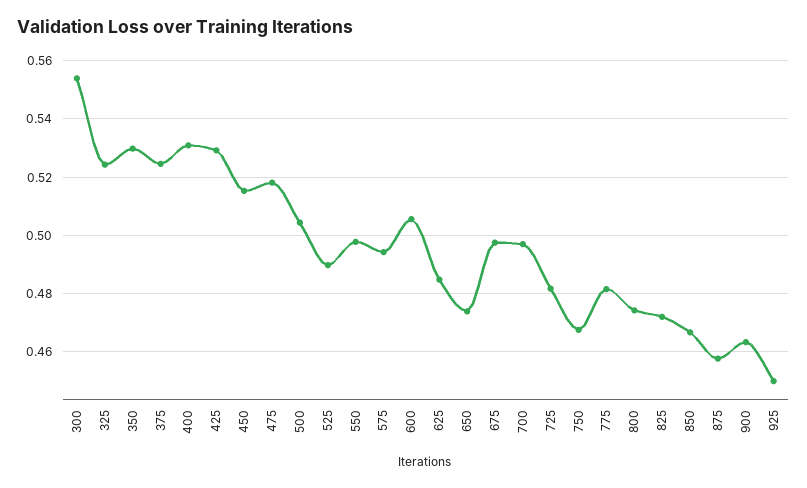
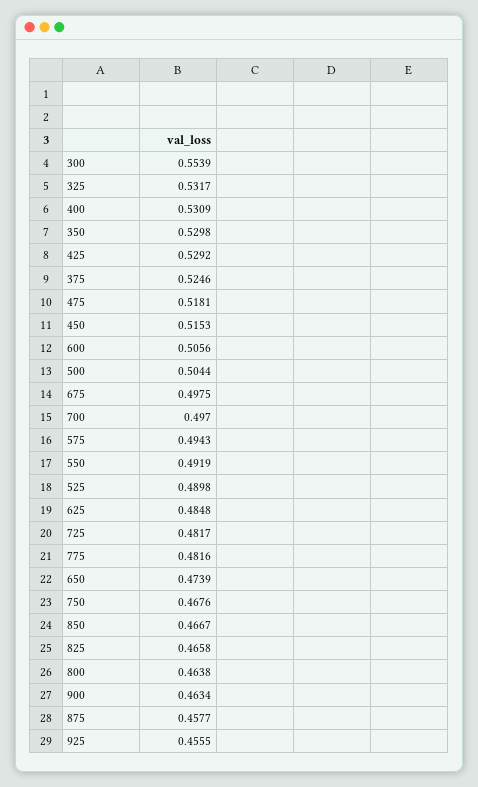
325: 0.525 -> 0.5317
550: 0.4975 -> 0.4919
800: 0.475 -> 0.4638
825: 0.4725 -> 0.4658
925: 0.45 -> 0.4555

